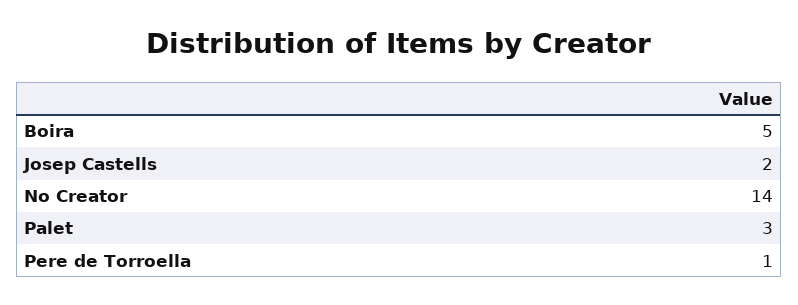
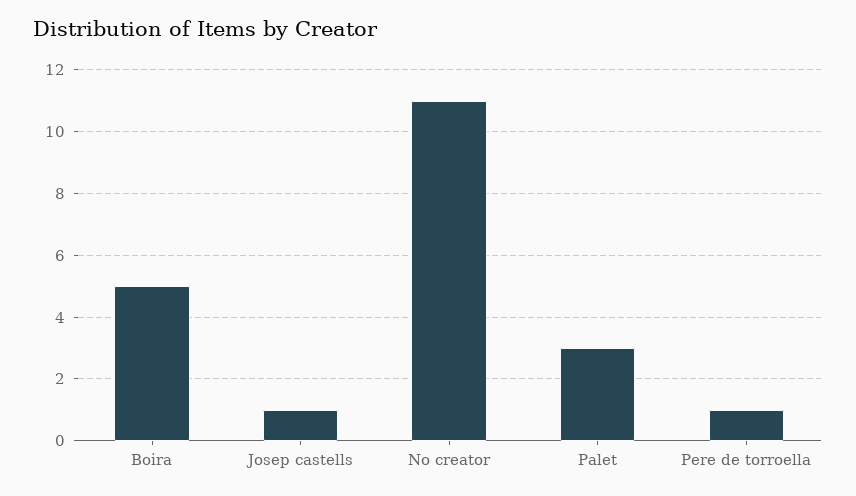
Josep Castells: 2 -> 1
No Creator: 14 -> 11

